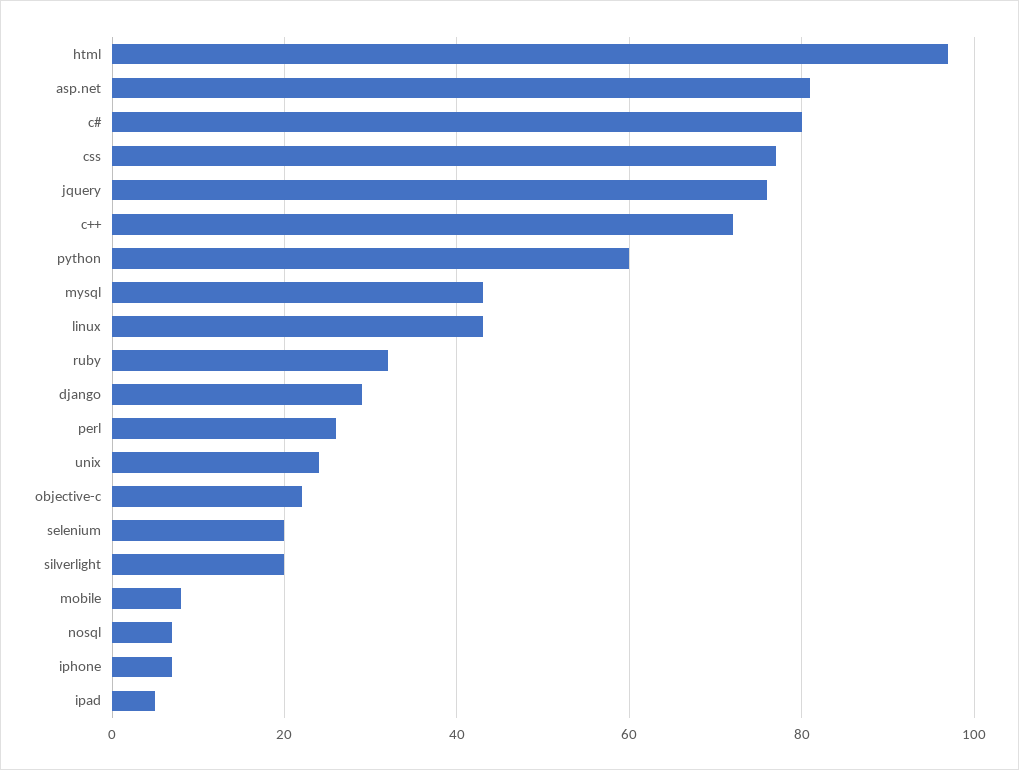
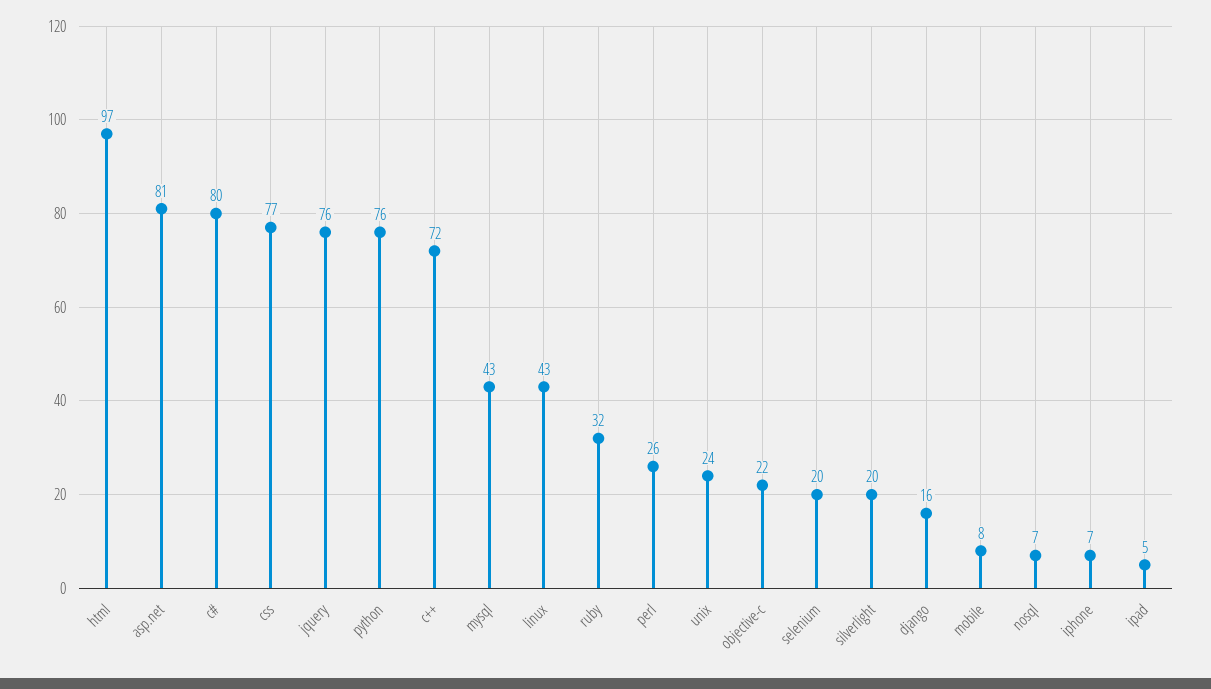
python: 60 -> 76
django: 30 -> 16

